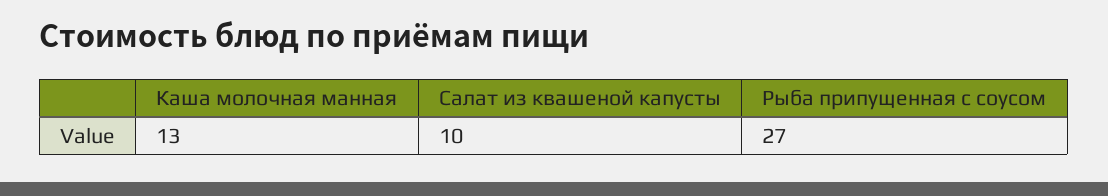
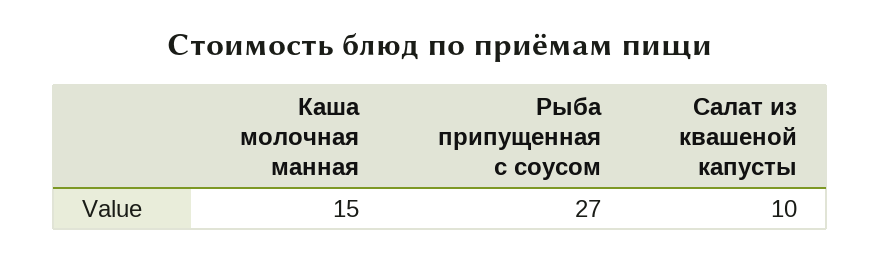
Каша молочная манная: 13 -> 15

